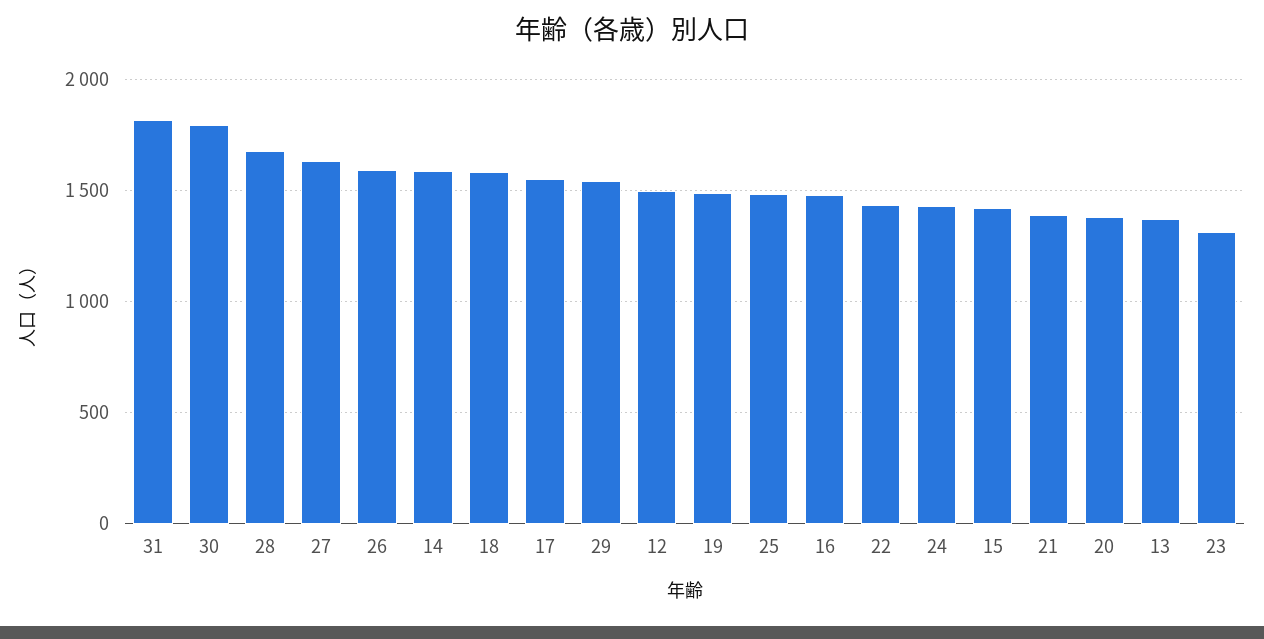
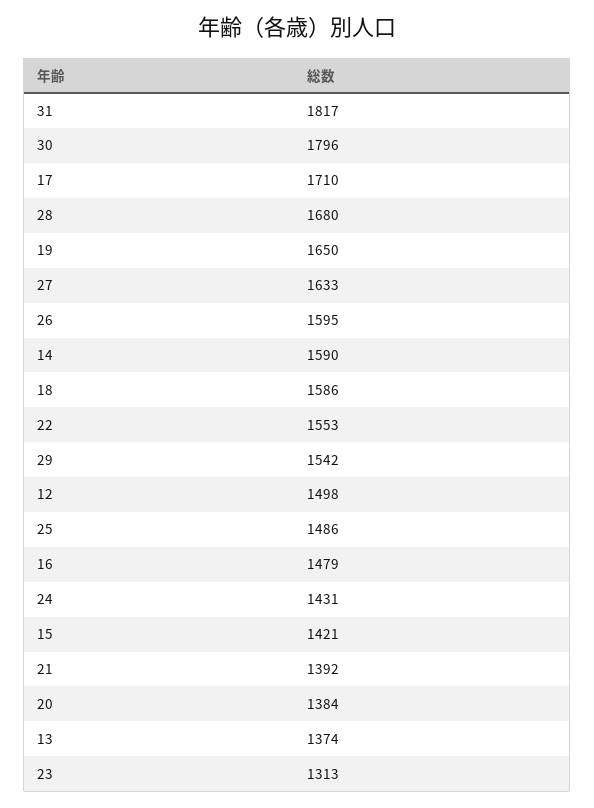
17: 1550 -> 1710
19: 1500 -> 1650
22: 1450 -> 1553

